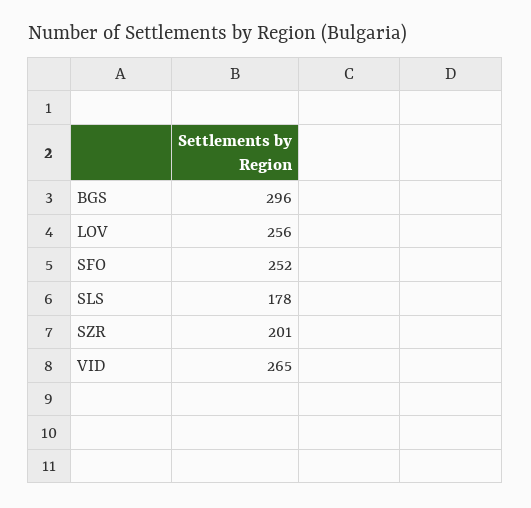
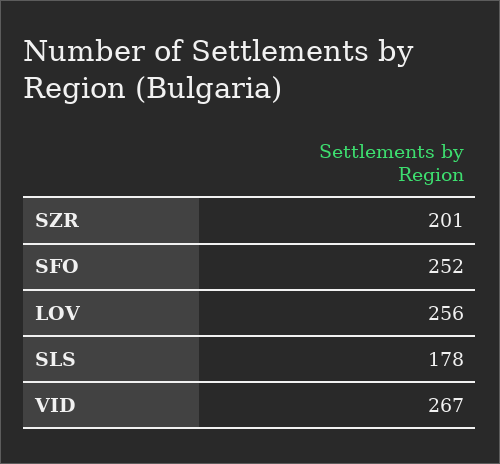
BGS: 296 -> none
VID: 265 -> 267

